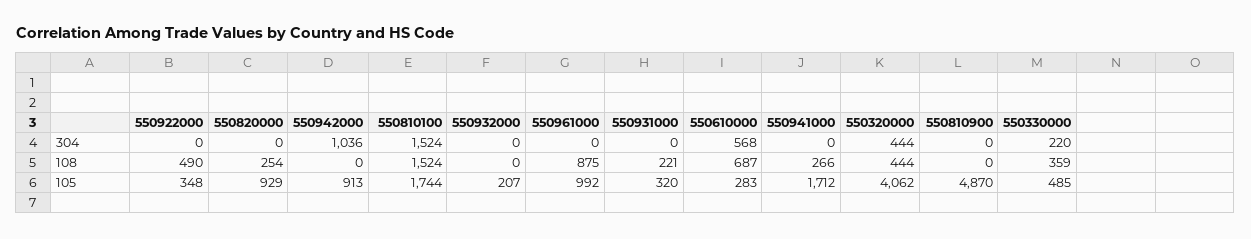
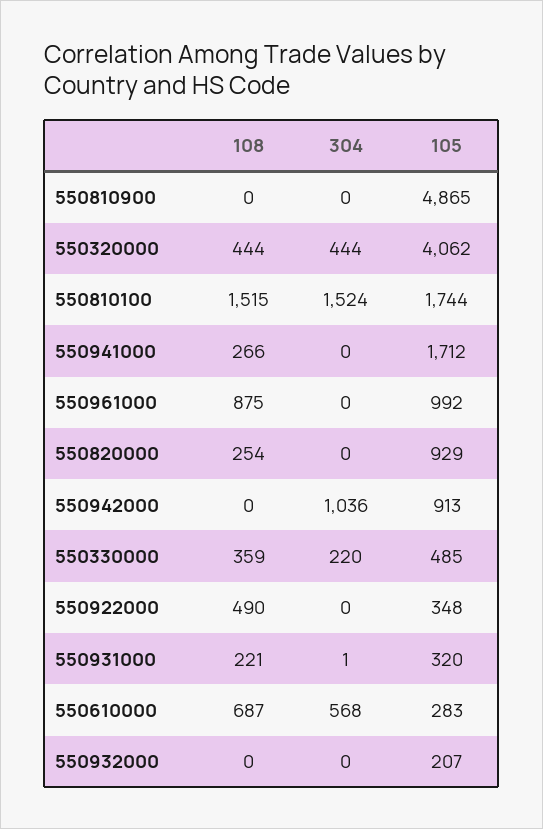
550931000, 304: 0 -> 1
550810100, 108: 1524 -> 1515
550810900, 105: 4870 -> 4865

